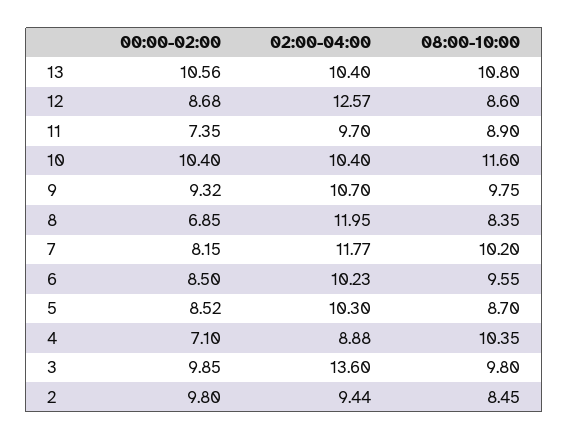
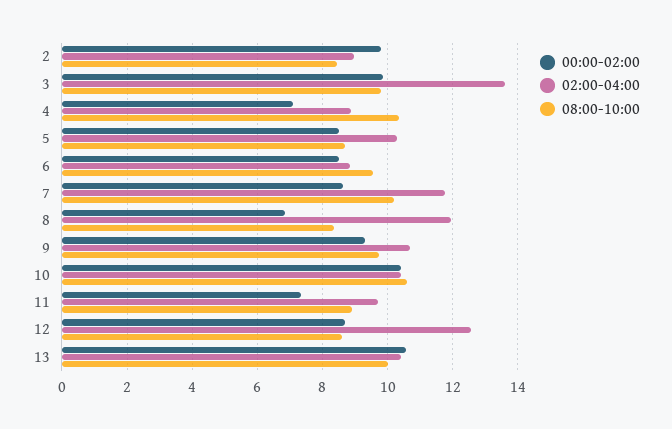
08:00-10:00, 13: 10.8 -> 10
08:00-10:00, 10: 11.6 -> 10.6
00:00-02:00, 7: 8.15 -> 8.6
02:00-04:00, 6: 10.23 -> 8.8
02:00-04:00, 2: 9.44 -> 9

